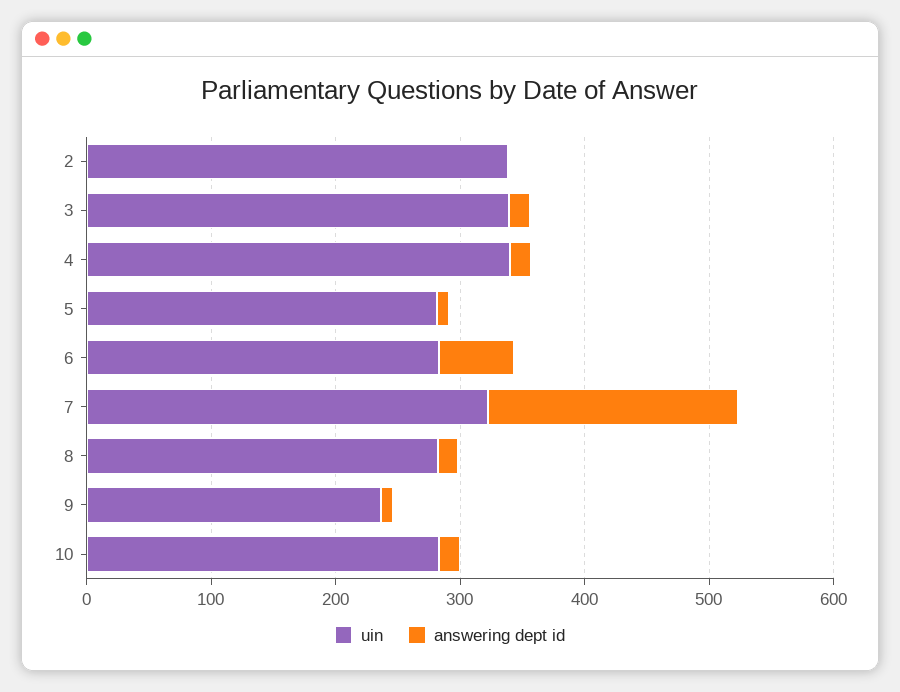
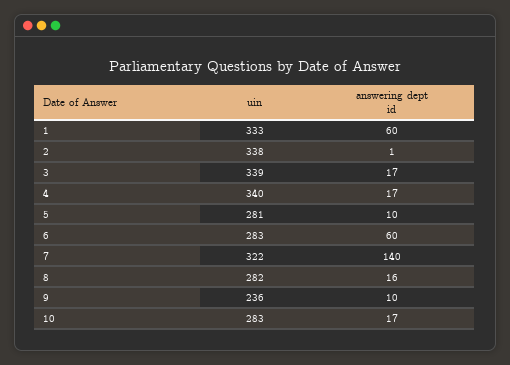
answering dept id, 7: 200 -> 140
uin, 1: none -> 333
answering dept id, 1: none -> 60

